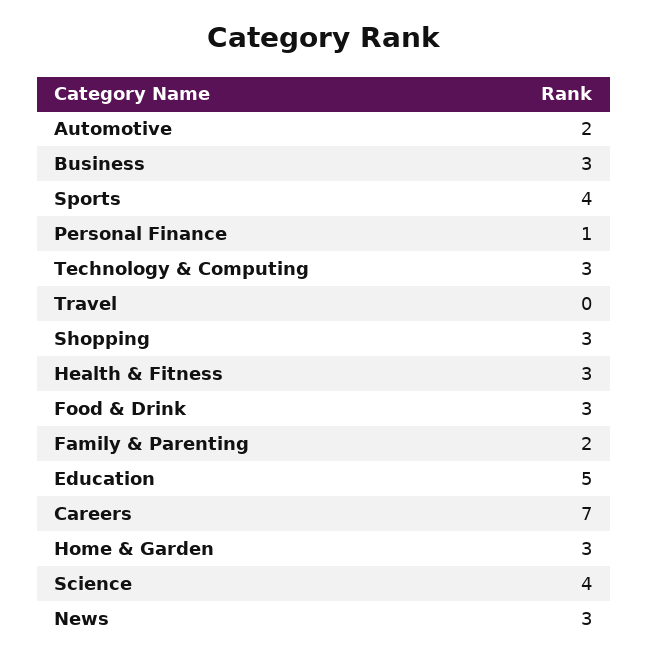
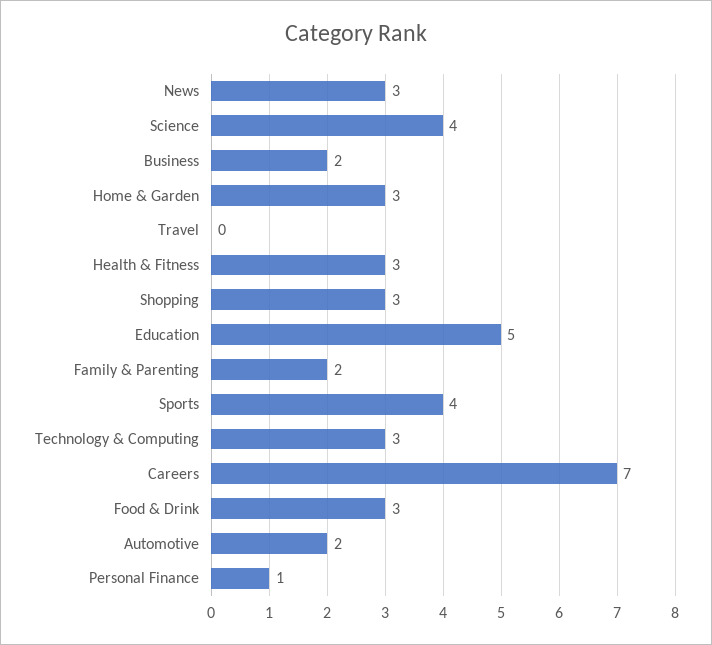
Business: 3 -> 2

